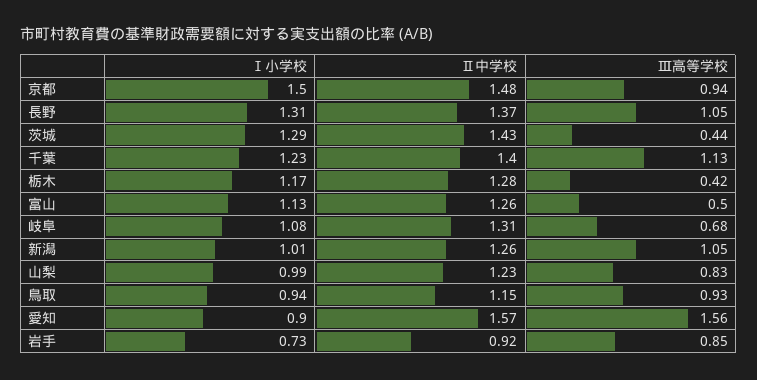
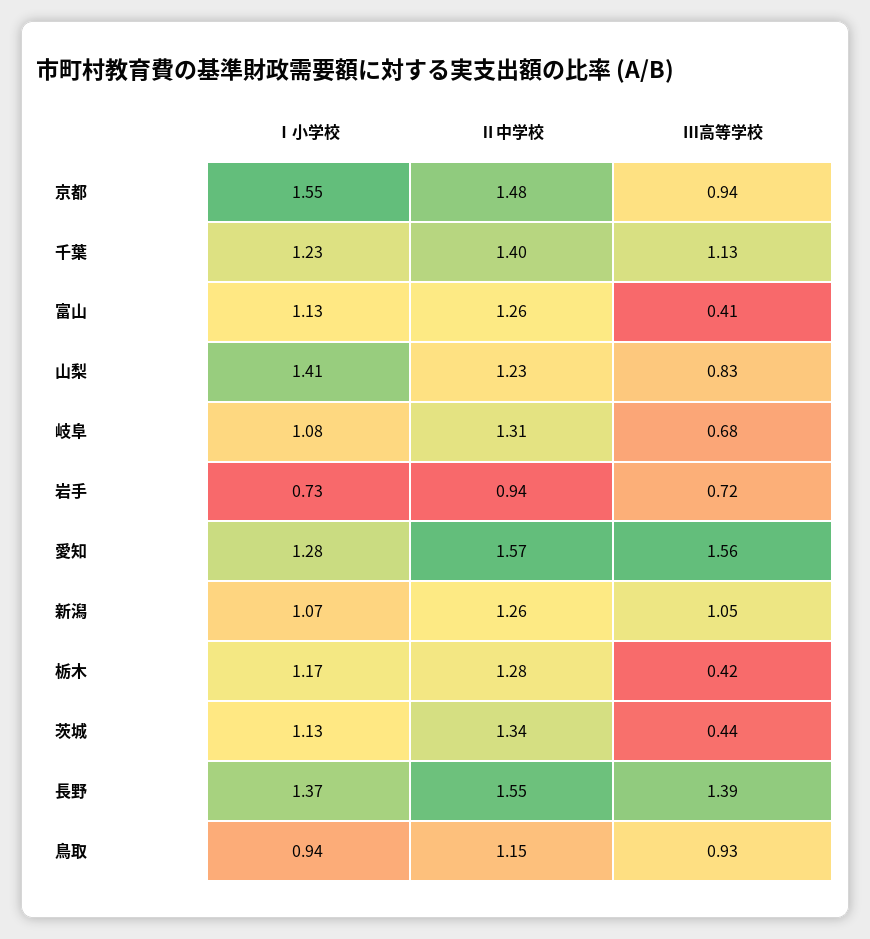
Ⅰ小学校, 京都: 1.5 -> 1.55
Ⅰ小学校, 長野: 1.31 -> 1.37
Ⅱ中学校, 長野: 1.37 -> 1.55
Ⅲ高等学校, 長野: 1.05 -> 1.39
Ⅰ小学校, 茨城: 1.29 -> 1.13
Ⅱ中学校, 茨城: 1.43 -> 1.34
Ⅲ高等学校, 富山: 0.5 -> 0.41
Ⅰ小学校, 新潟: 1.01 -> 1.07
Ⅰ小学校, 山梨: 0.99 -> 1.41
Ⅰ小学校, 愛知: 0.9 -> 1.28
Ⅱ中学校, 岩手: 0.92 -> 0.94
Ⅲ高等学校, 岩手: 0.85 -> 0.72

